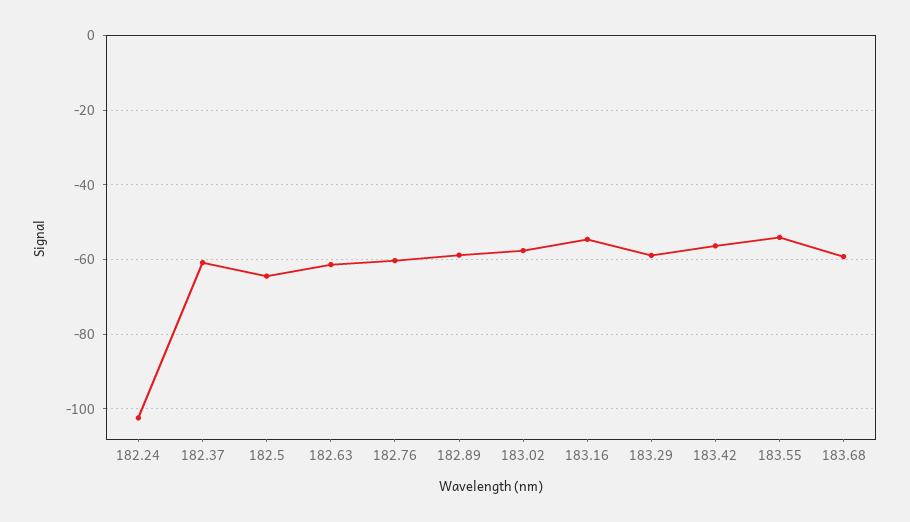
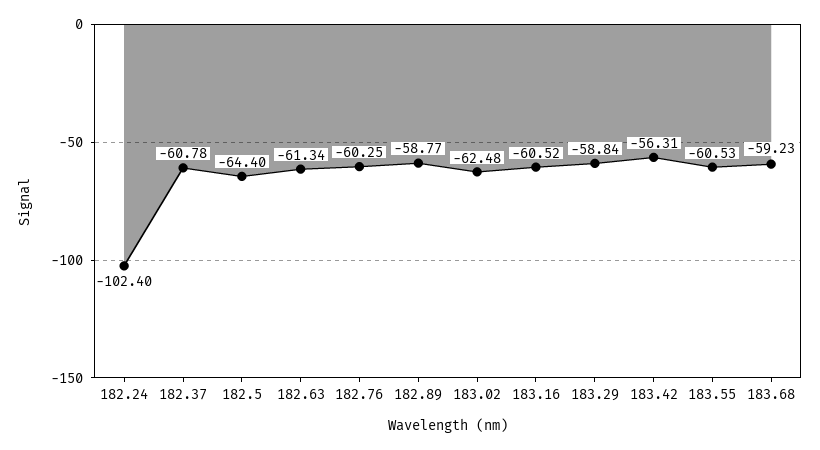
183.02: -58 -> -62.48
183.16: -54 -> -60.52
183.55: -54 -> -60.53

